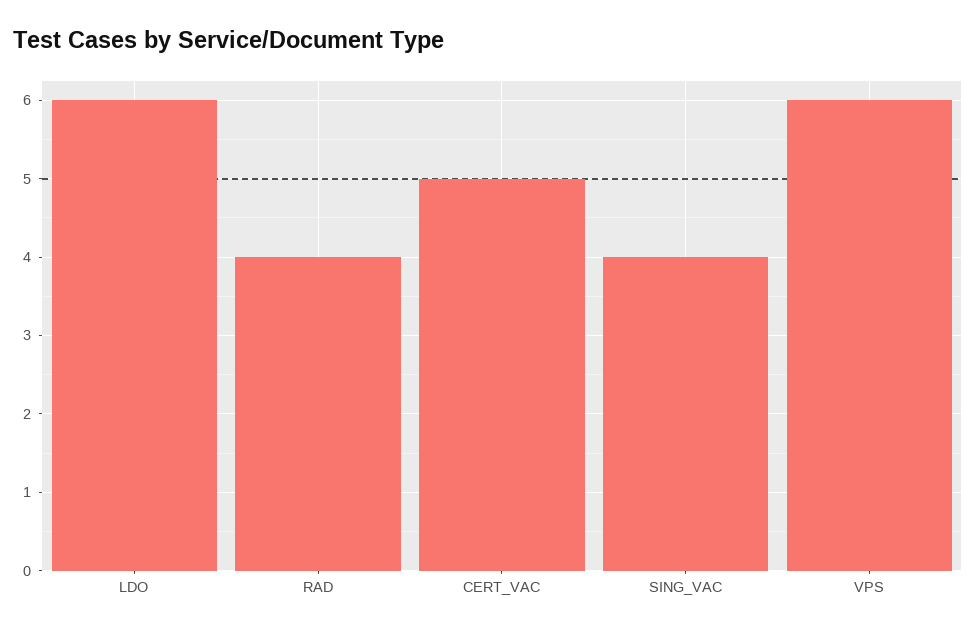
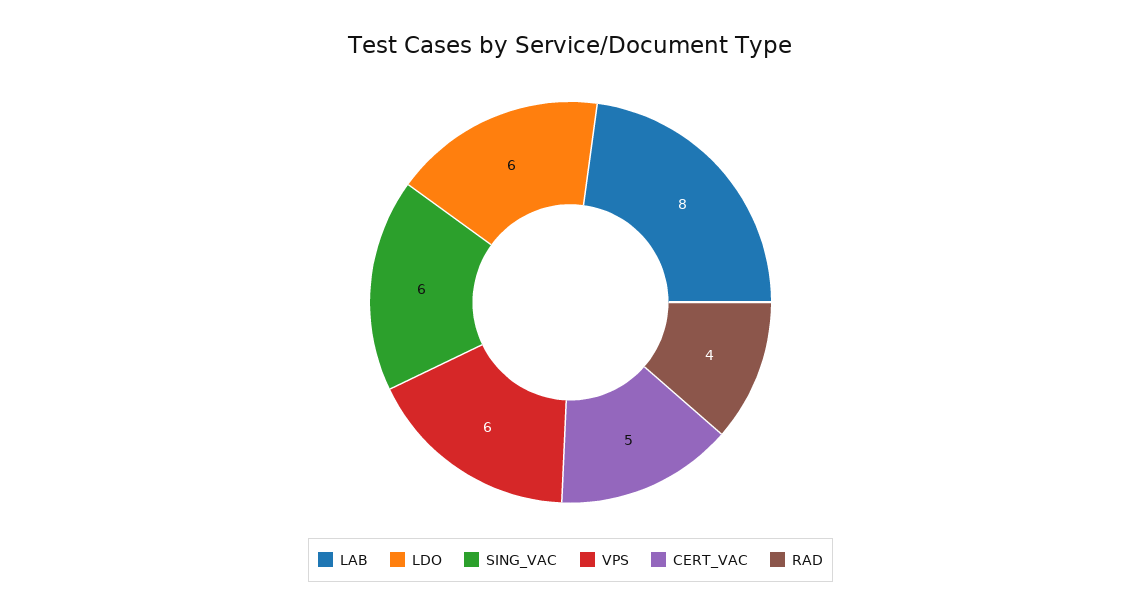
SING_VAC: 4 -> 6
LAB: none -> 8

